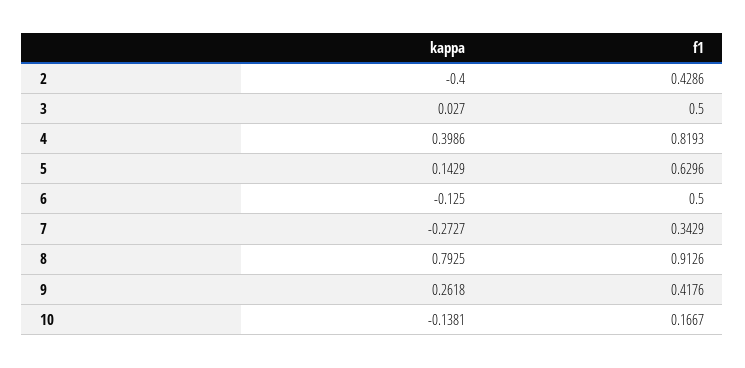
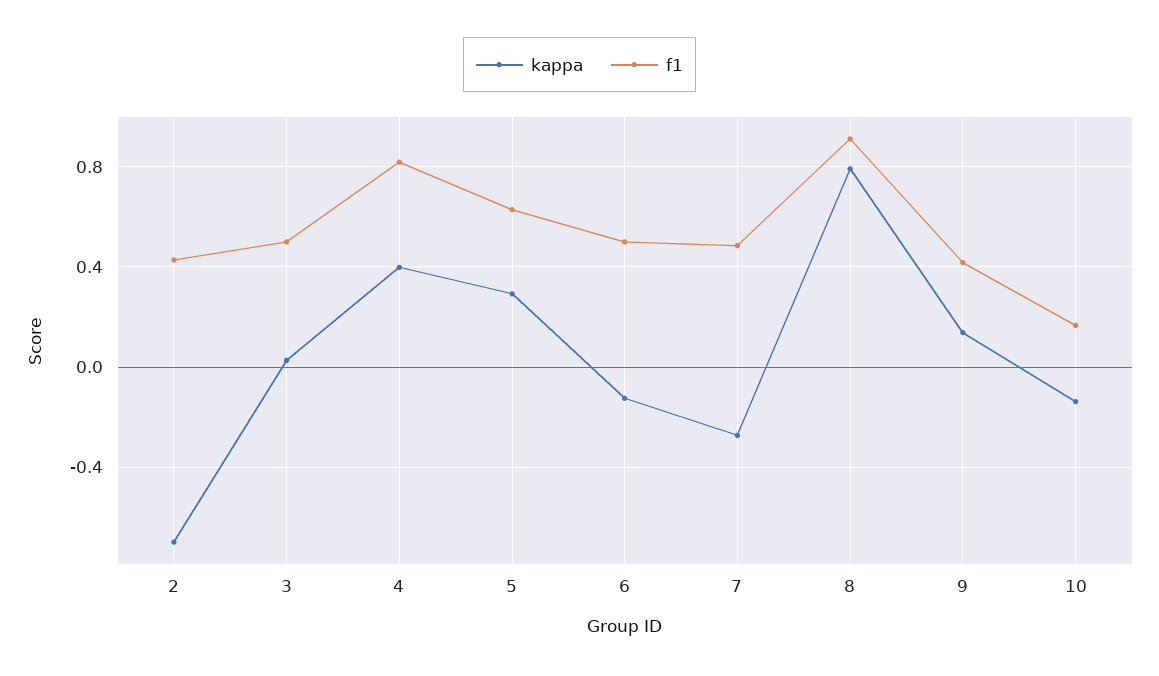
kappa, 2: -0.4 -> -0.7
kappa, 5: 0.1429 -> 0.3
f1, 7: 0.3429 -> 0.5
kappa, 9: 0.2618 -> 0.15

